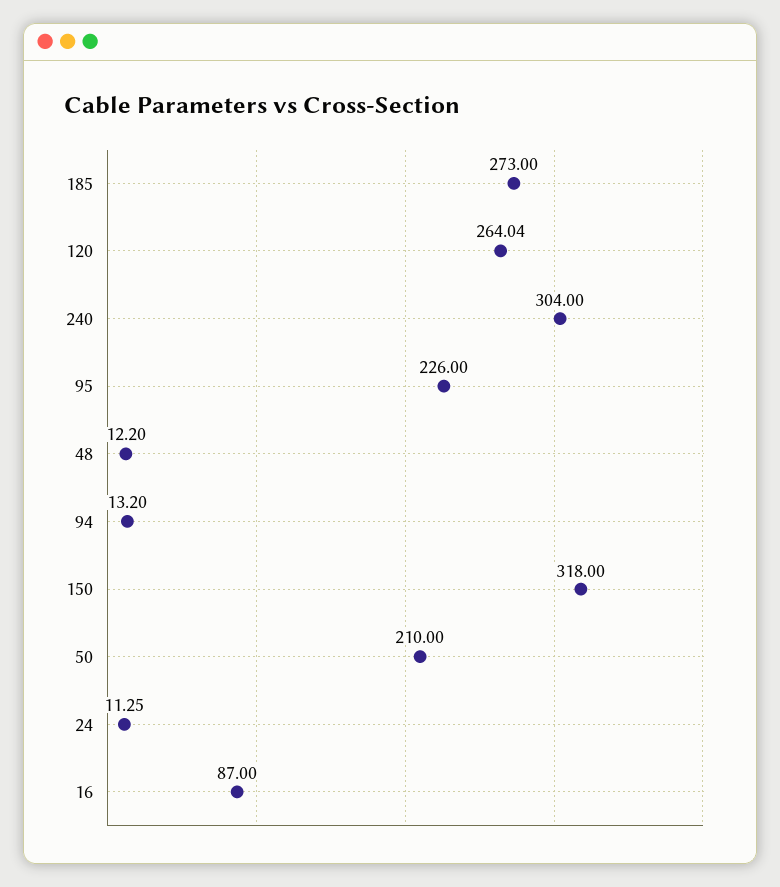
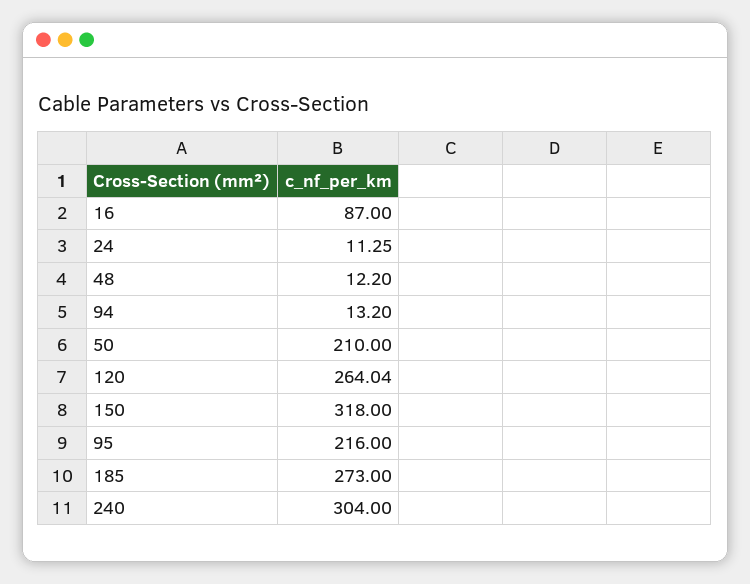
95: 226 -> 216

